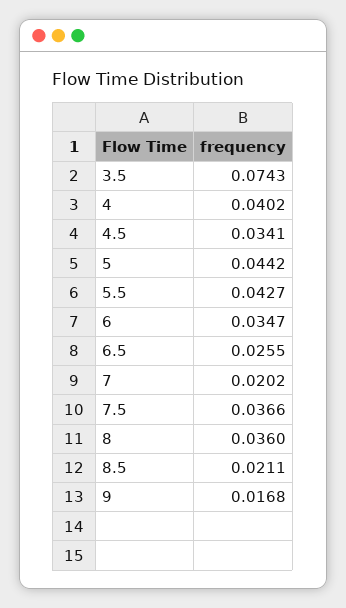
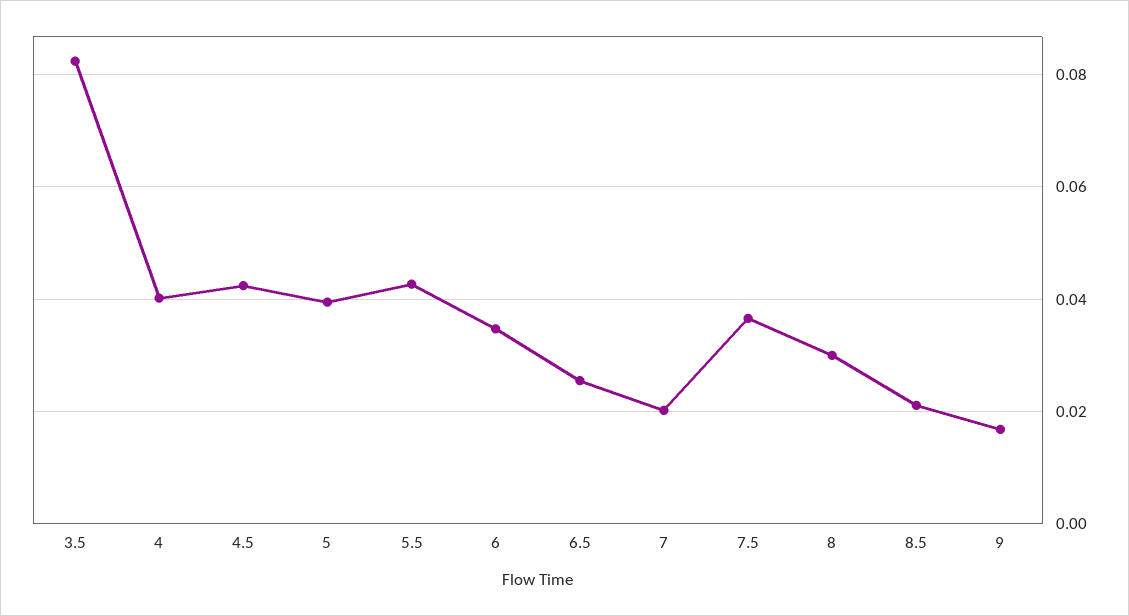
3.5: 0.0743 -> 0.082
4.5: 0.0341 -> 0.042
5: 0.0442 -> 0.04
8: 0.036 -> 0.03

